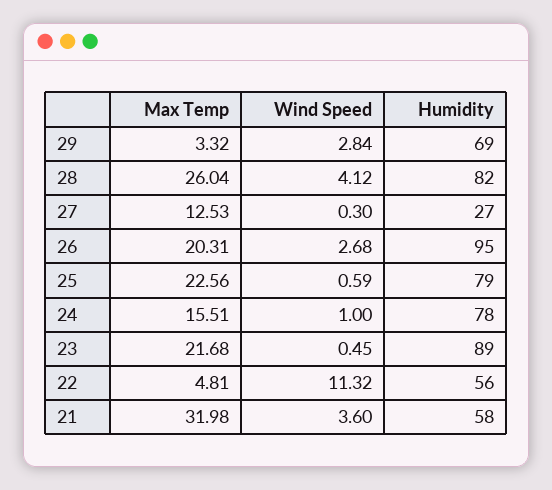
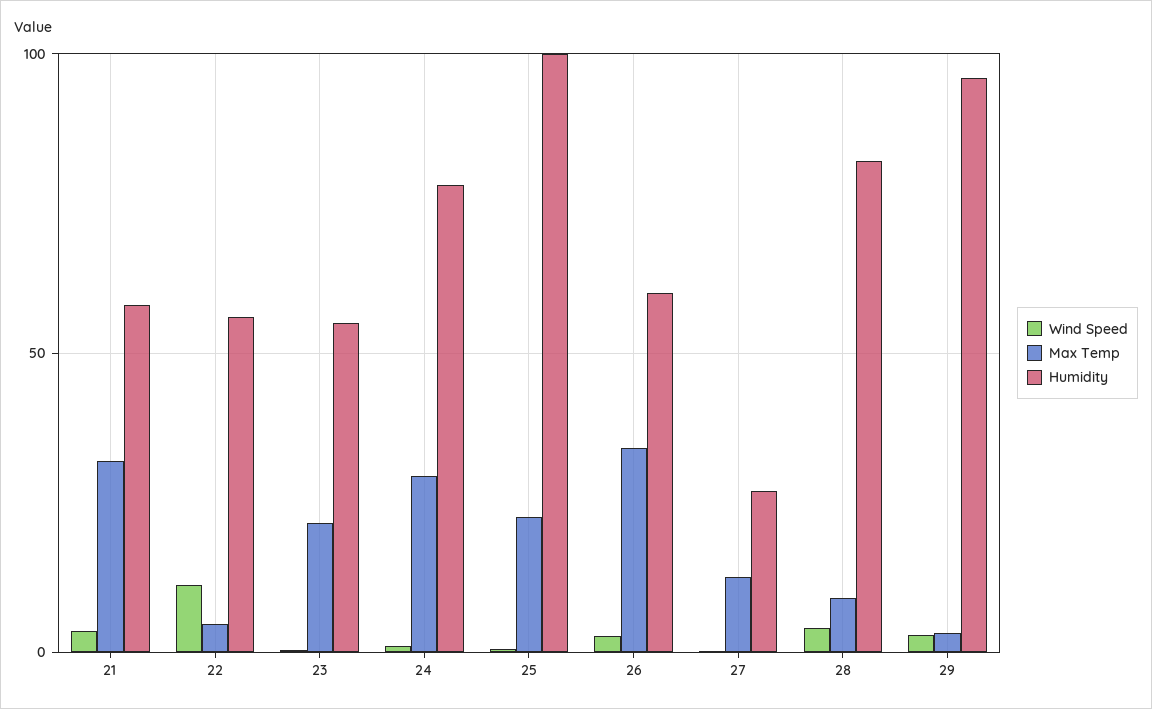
Humidity, 29: 69 -> 95
Max Temp, 28: 26.04 -> 10
Max Temp, 26: 20.31 -> 35
Humidity, 26: 95 -> 60
Humidity, 25: 79 -> 100
Max Temp, 24: 15.51 -> 30
Humidity, 23: 89 -> 55

